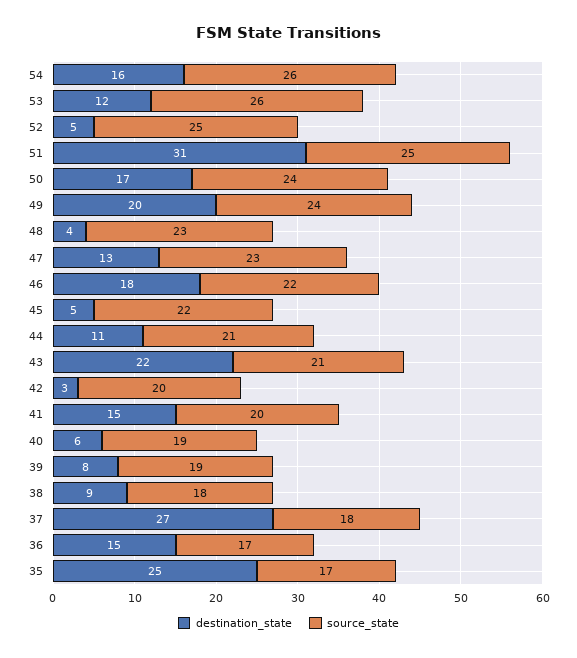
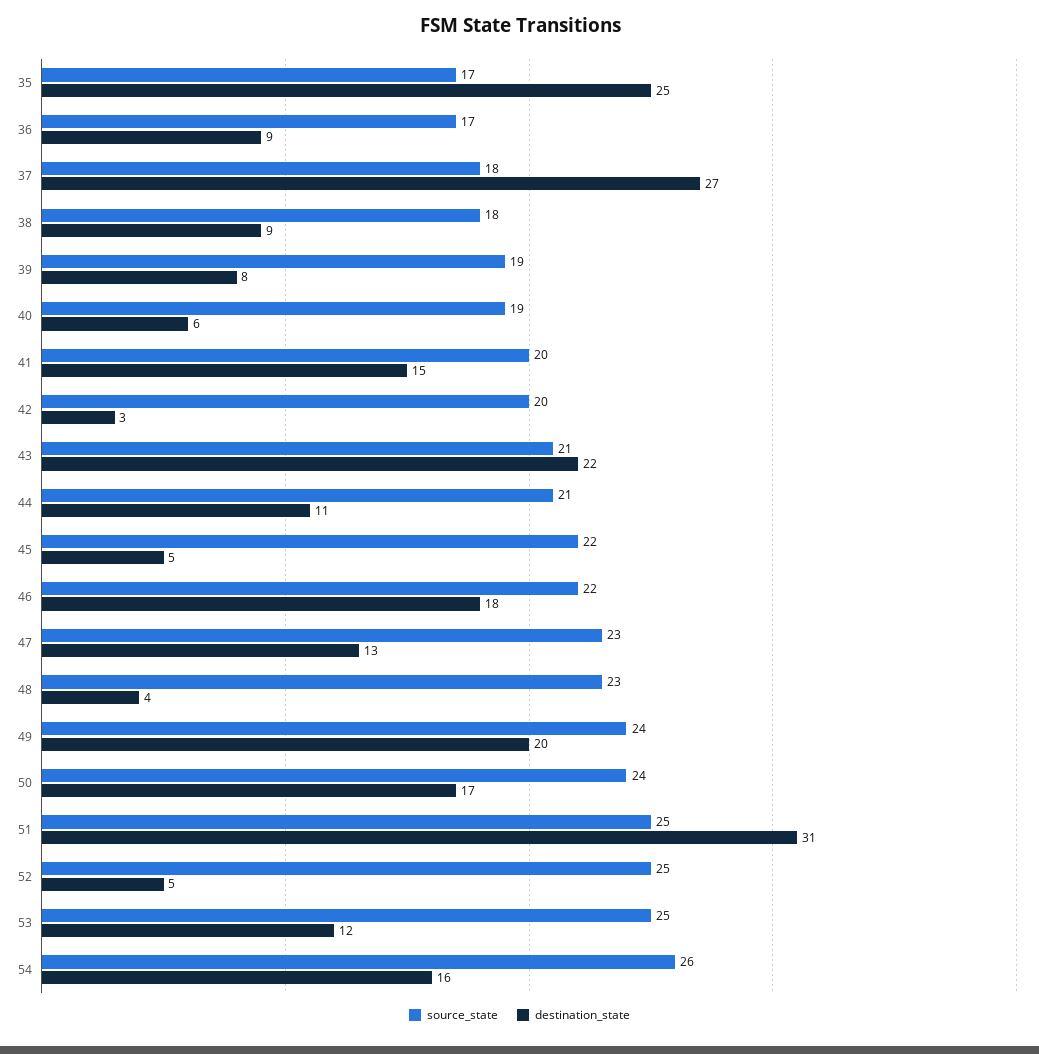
source_state, 53: 26 -> 25
destination_state, 36: 15 -> 9

